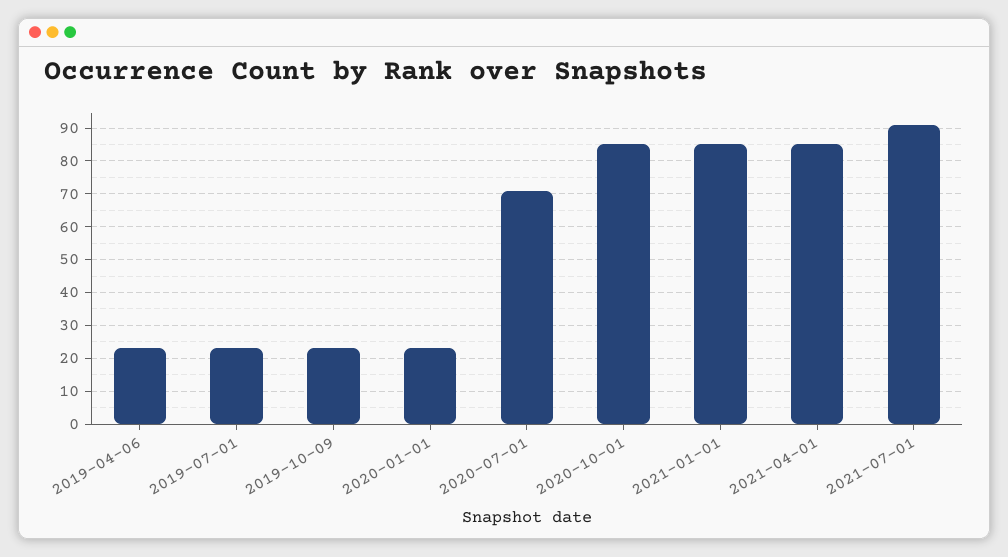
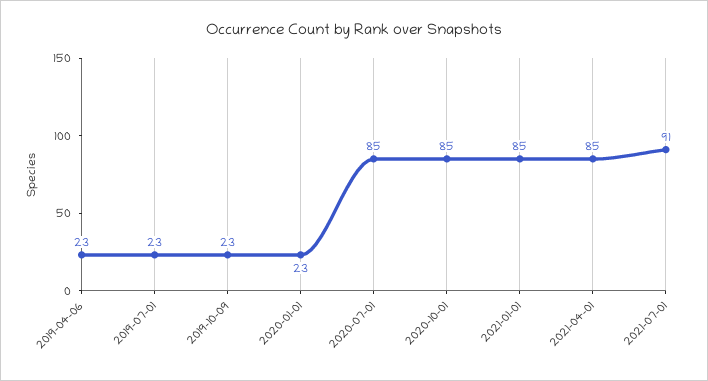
2020-07-01: 70 -> 85

